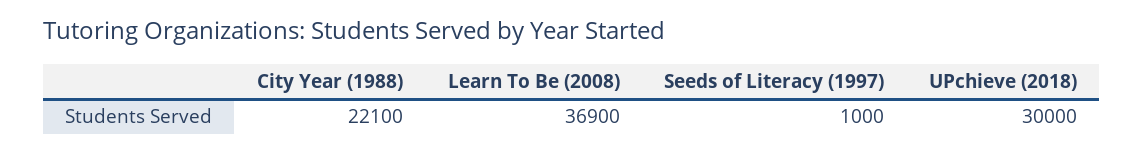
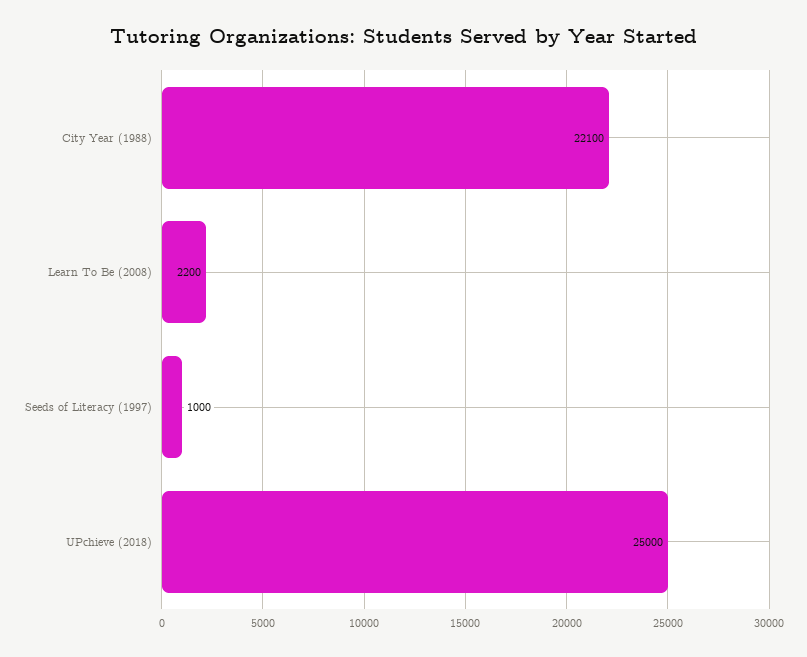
Learn To Be (2008): 36900 -> 2200
UPchieve (2018): 30000 -> 25000

